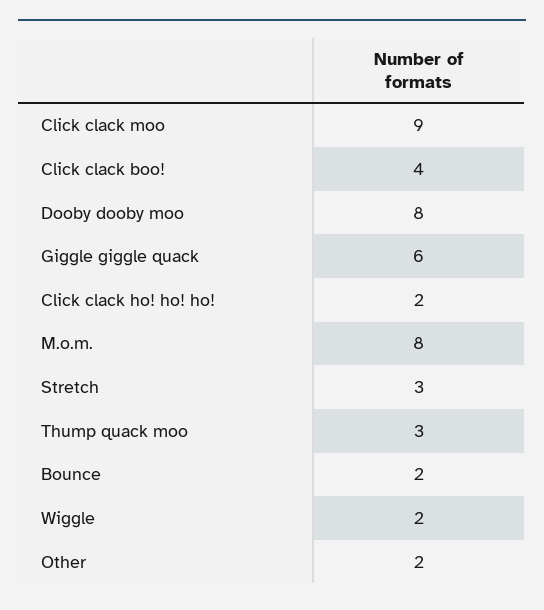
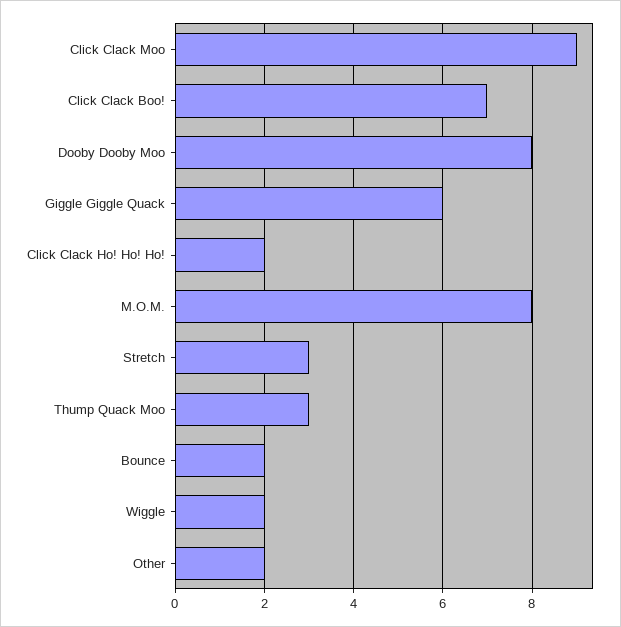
Click clack boo!: 4 -> 7

